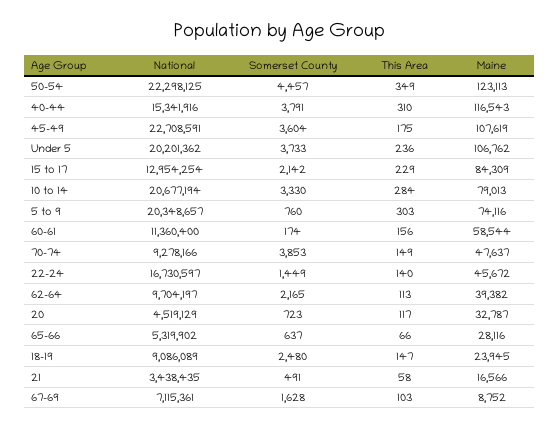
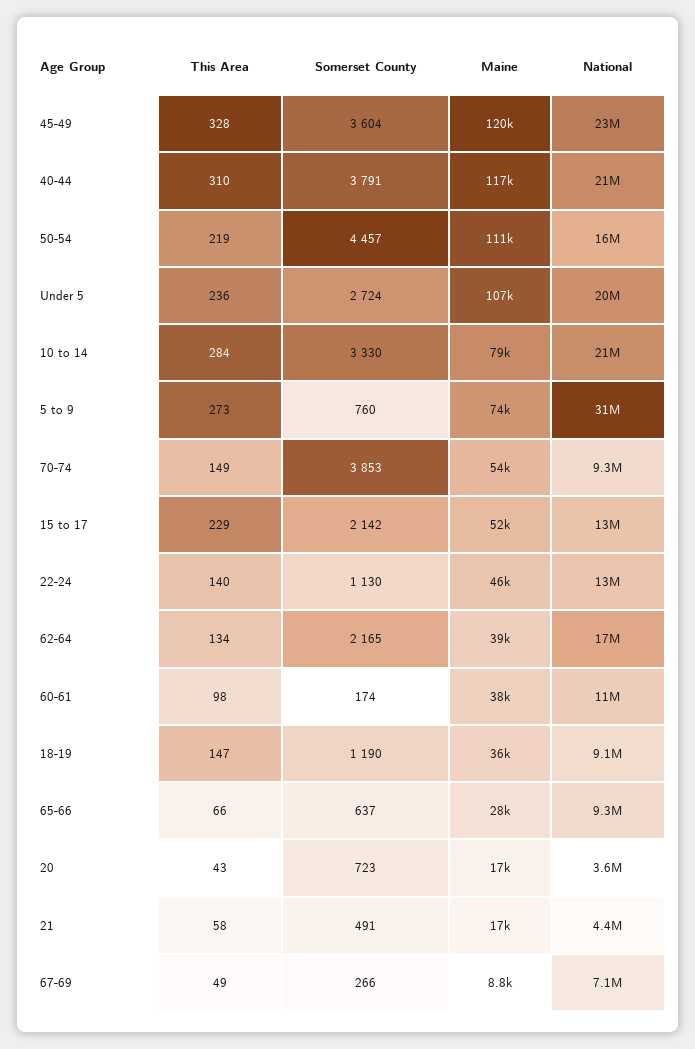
National, 50-54: 22298125 -> 16000000
This Area, 50-54: 349 -> 219
Maine, 50-54: 123113 -> 111000
National, 40-44: 15341916 -> 21000000
This Area, 45-49: 175 -> 328
Maine, 45-49: 107619 -> 120000
Somerset County, Under 5: 3733 -> 2724
Maine, 15 to 17: 84309 -> 52000
National, 5 to 9: 20348657 -> 31000000
This Area, 5 to 9: 303 -> 273
This Area, 60-61: 156 -> 98
Maine, 60-61: 58544 -> 38000
Maine, 70-74: 47637 -> 54000
National, 22-24: 16730597 -> 13000000
Somerset County, 22-24: 1449 -> 1130
National, 62-64: 9704197 -> 17000000
This Area, 62-64: 113 -> 134
National, 20: 4519129 -> 3600000
This Area, 20: 117 -> 43
Maine, 20: 32787 -> 17000
National, 65-66: 5319902 -> 9300000
Somerset County, 18-19: 2480 -> 1190
Maine, 18-19: 23945 -> 36000
National, 21: 3438435 -> 4400000
Somerset County, 67-69: 1628 -> 266
This Area, 67-69: 103 -> 49

